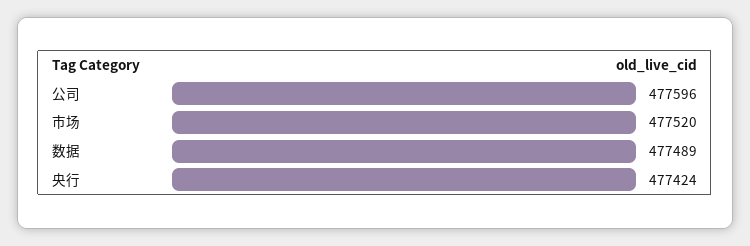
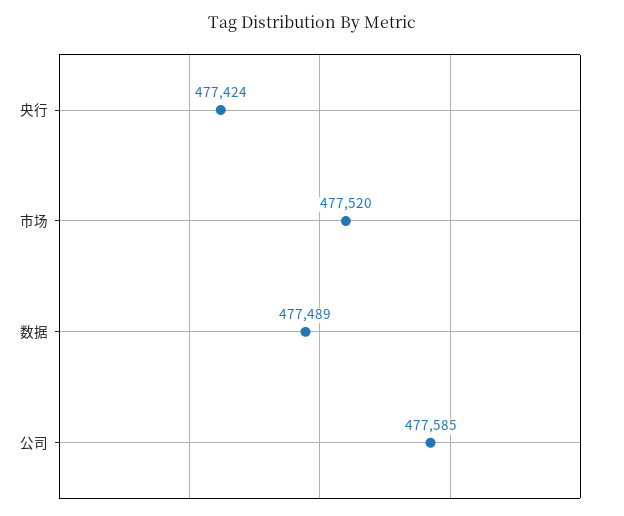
公司: 477596 -> 477585

